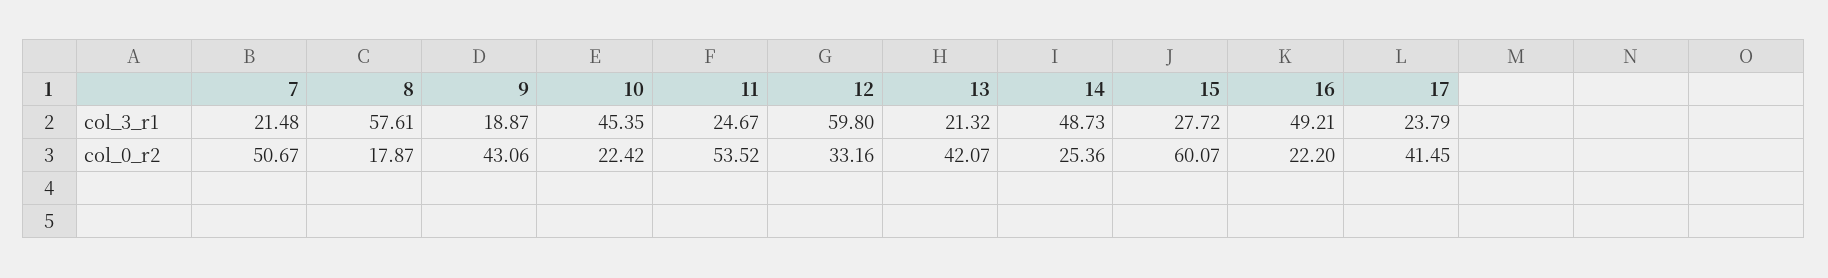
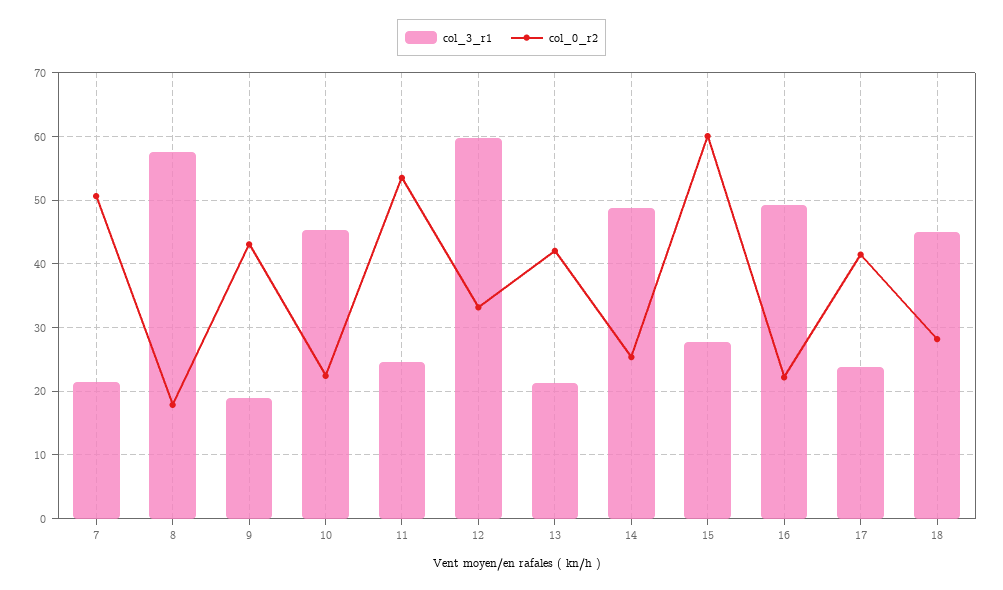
col_3_r1, 18: none -> 45
col_0_r2, 18: none -> 28

